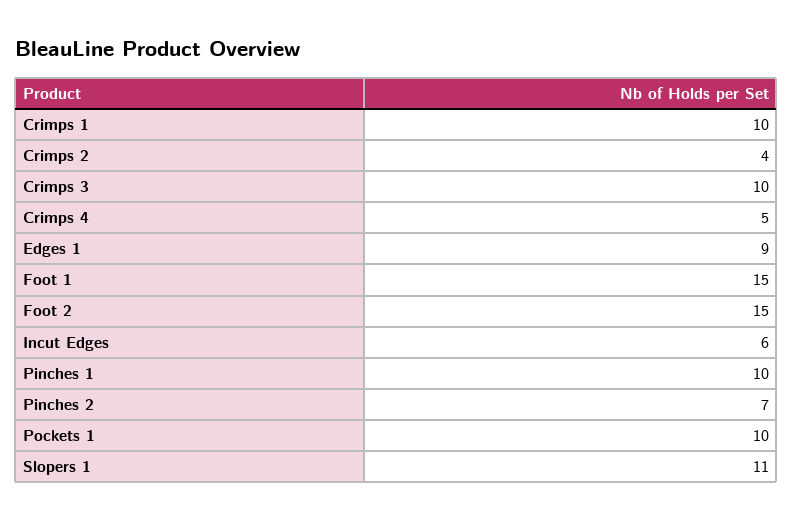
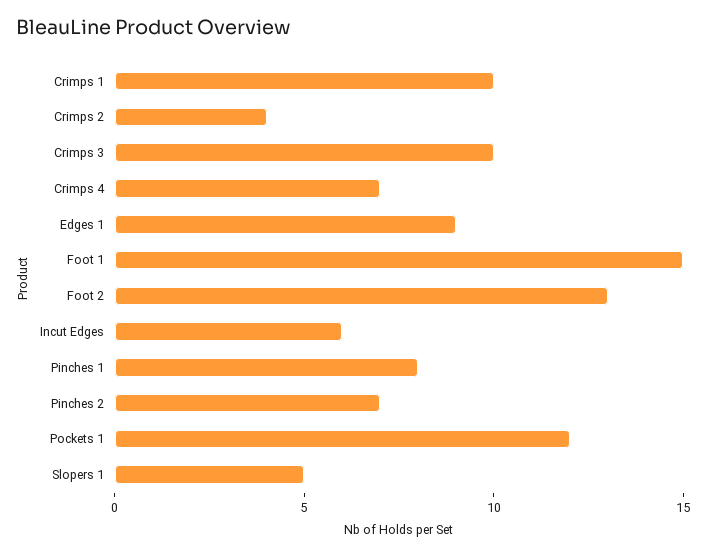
Crimps 4: 5 -> 7
Foot 2: 15 -> 13
Pinches 1: 10 -> 8
Pockets 1: 10 -> 12
Slopers 1: 11 -> 5

